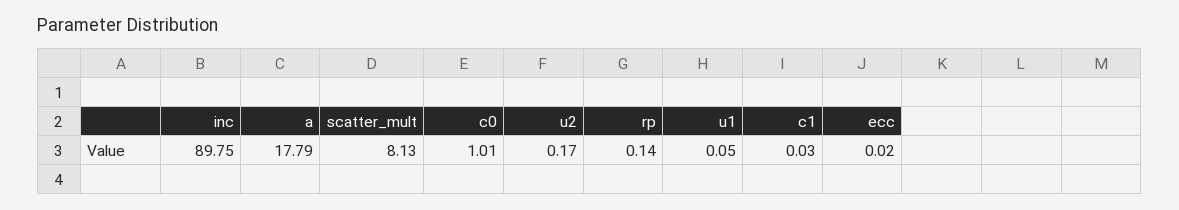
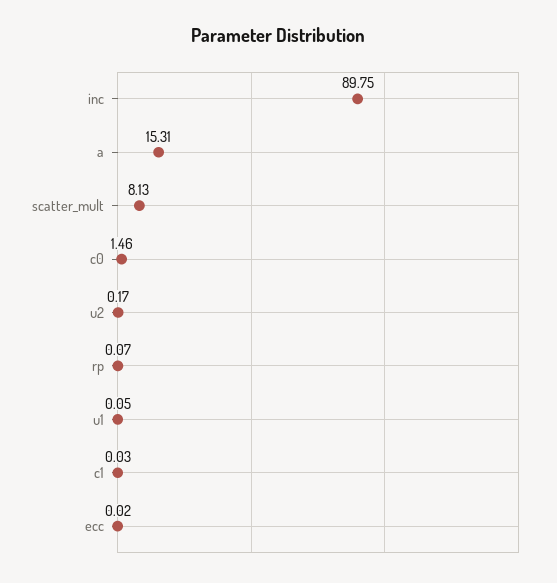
a: 17.79 -> 15.31
c0: 1.01 -> 1.46
rp: 0.14 -> 0.07

